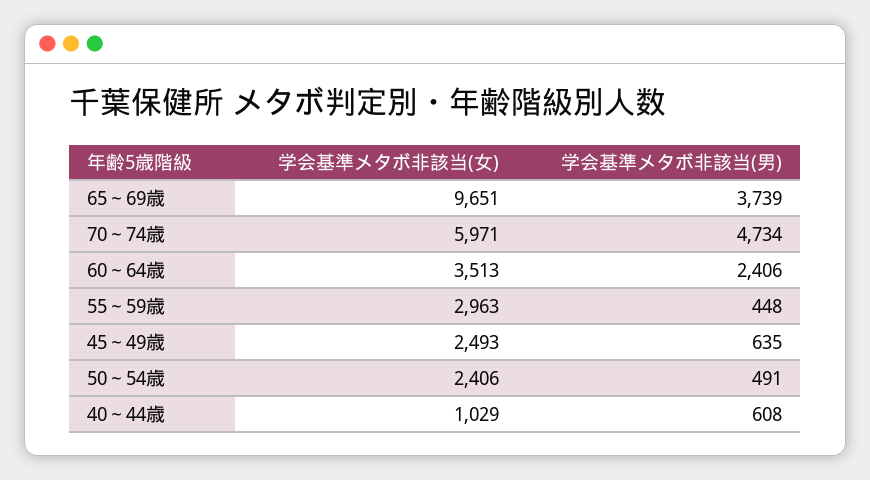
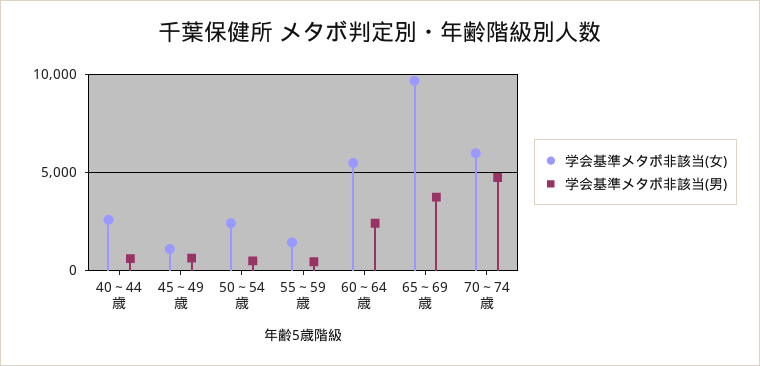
学会基準メタボ非該当(女), 60～64歳: 3513 -> 5500
学会基準メタボ非該当(女), 55～59歳: 2963 -> 1500
学会基準メタボ非該当(女), 45～49歳: 2493 -> 1000
学会基準メタボ非該当(女), 40～44歳: 1029 -> 2500

